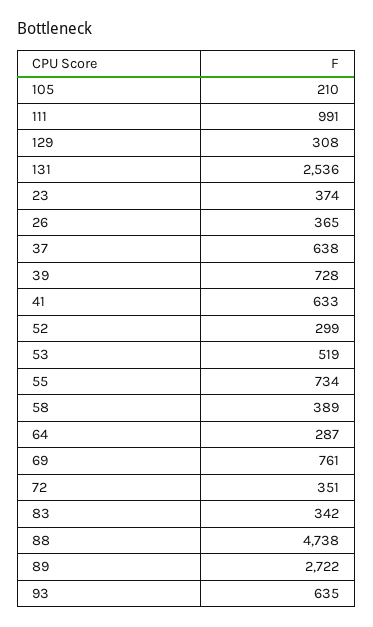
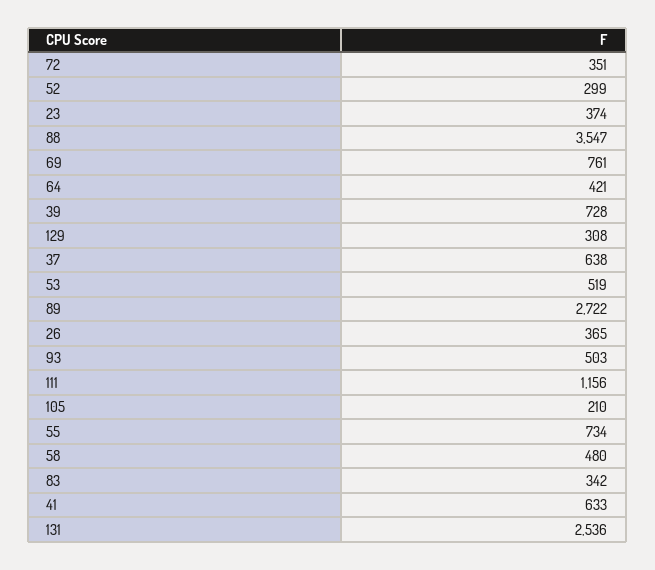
111: 991 -> 1156
58: 389 -> 480
64: 287 -> 421
88: 4738 -> 3547
93: 635 -> 503

